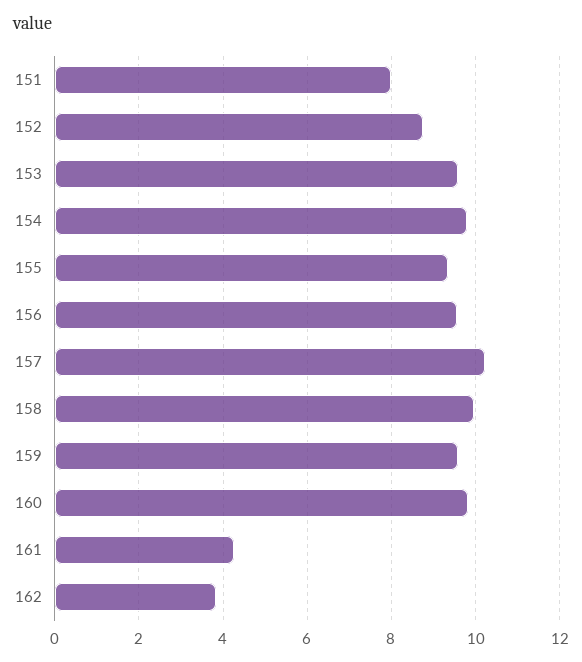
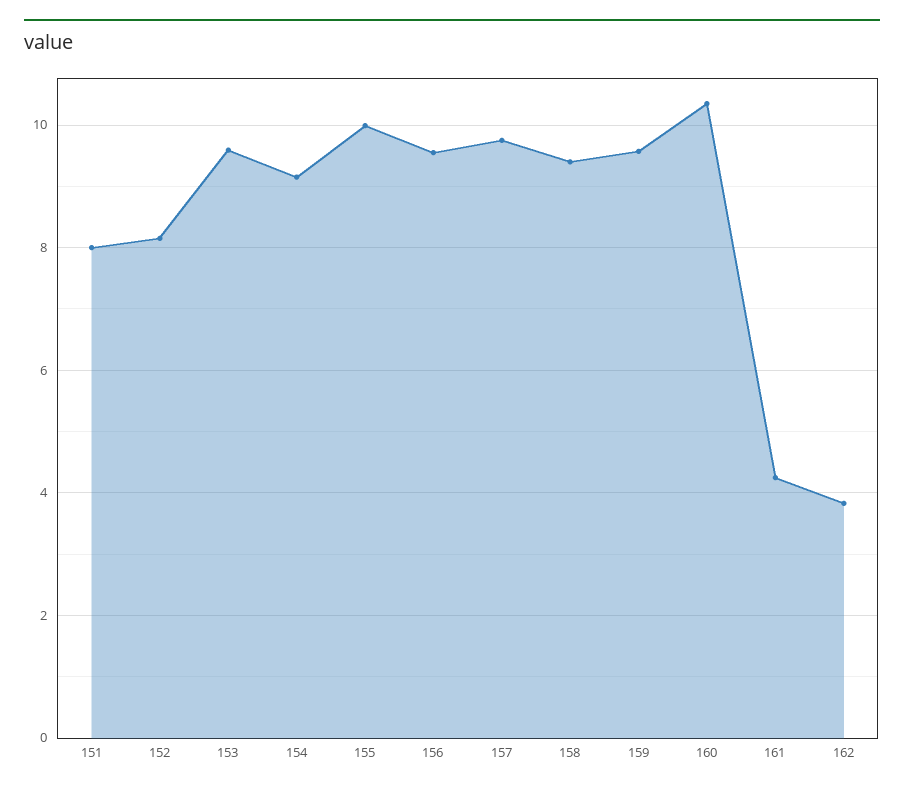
152: 8.8 -> 8.2
154: 9.8 -> 9.2
155: 9.4 -> 10
157: 10.2 -> 9.8
158: 10 -> 9.4
160: 9.8 -> 10.4

